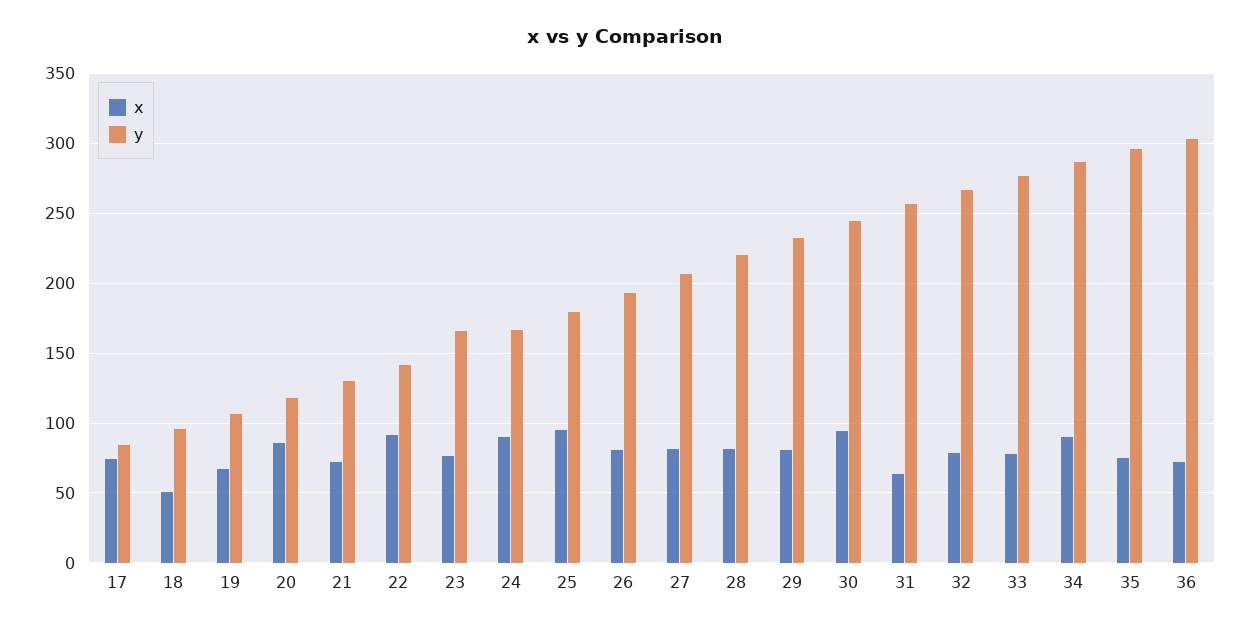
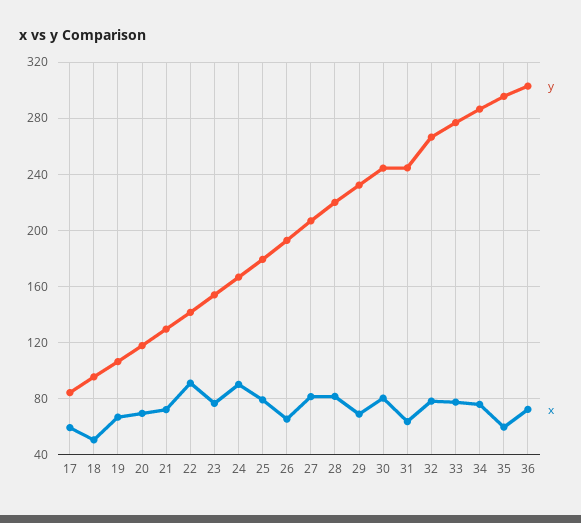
x, 17: 75 -> 60
x, 20: 85 -> 70
y, 23: 165 -> 155
x, 25: 95 -> 80
x, 26: 80 -> 65
x, 29: 80 -> 70
x, 30: 95 -> 80
y, 31: 255 -> 245
x, 34: 90 -> 75
x, 35: 75 -> 60

